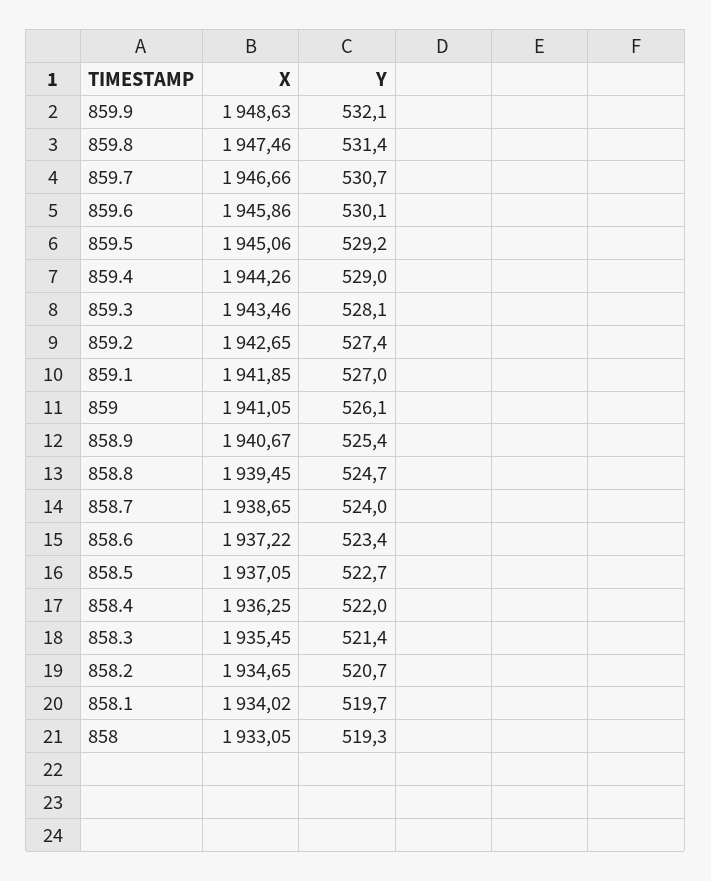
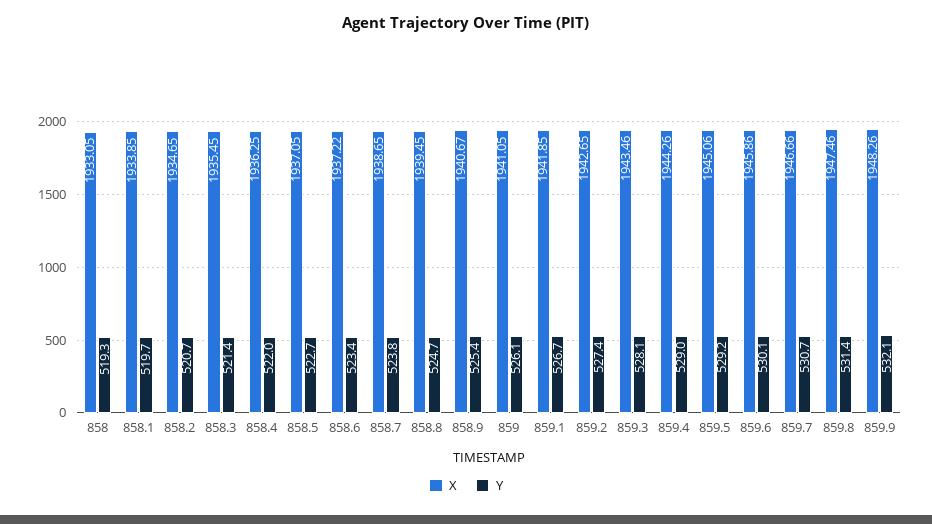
X, 859.9: 1948.63 -> 1948.26
Y, 859.1: 527 -> 526.7
Y, 858.7: 524 -> 523.8
X, 858.1: 1934.02 -> 1933.85

